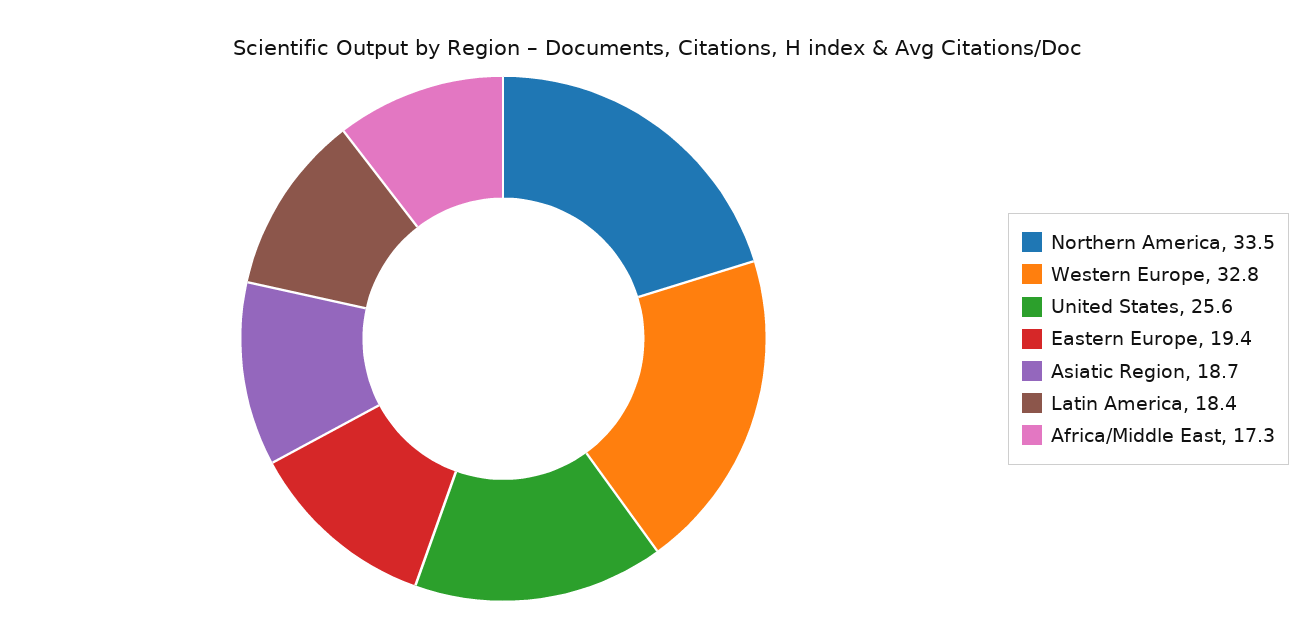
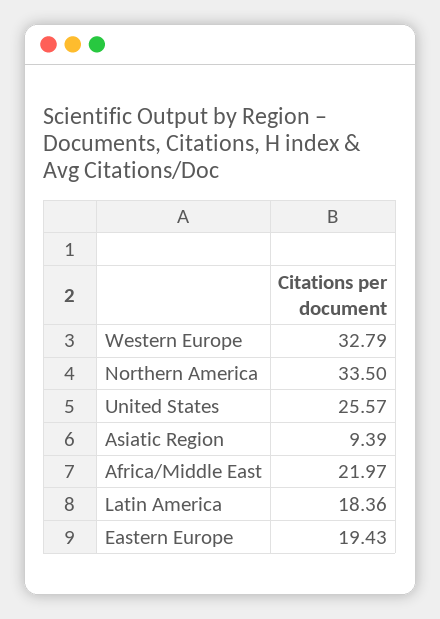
Asiatic Region: 18.7 -> 9.39
Africa/Middle East: 17.3 -> 21.97

